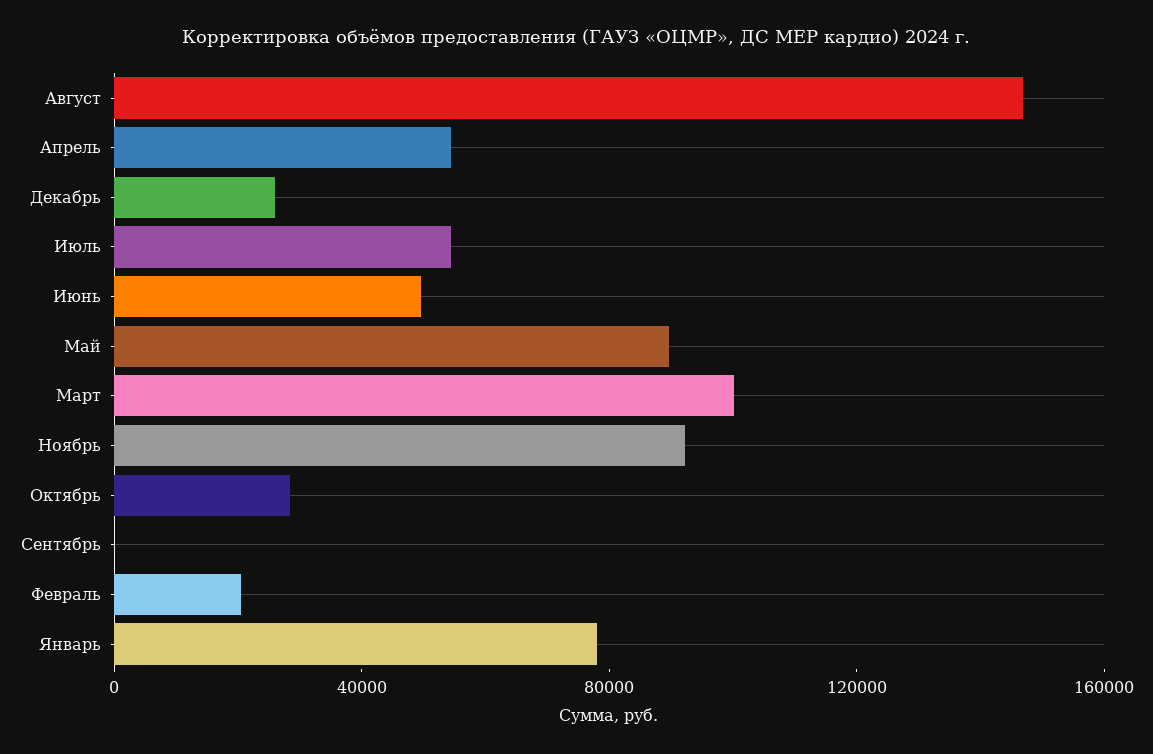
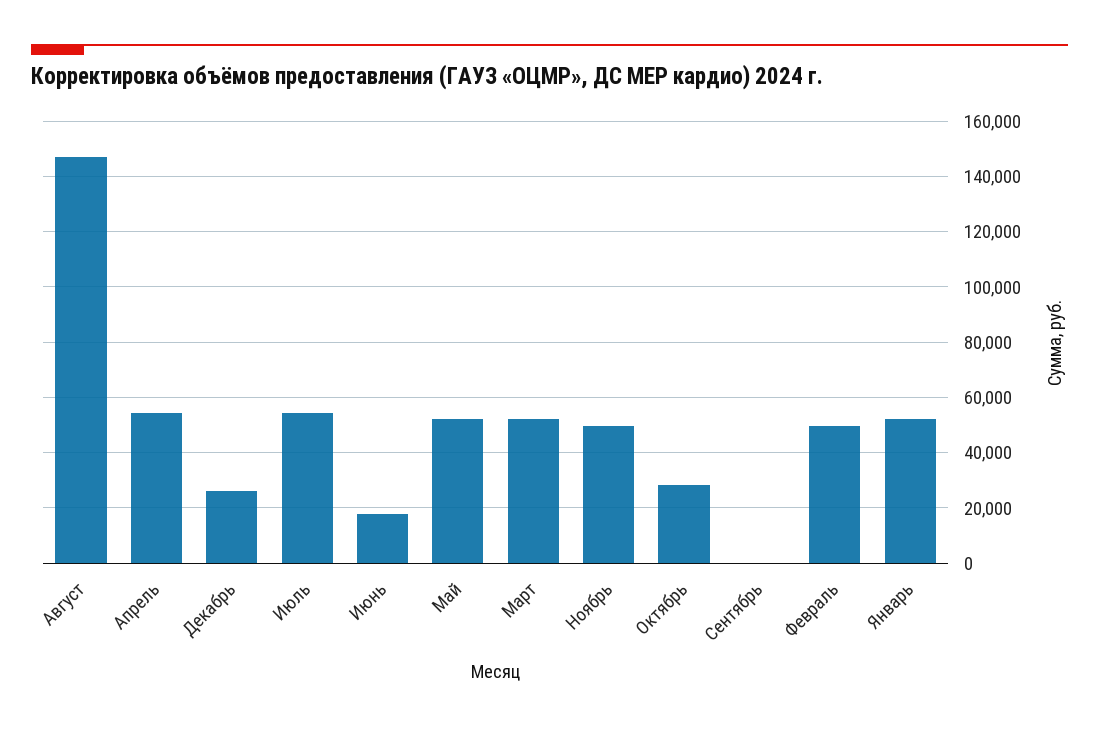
Июнь: 50000 -> 17500
Май: 90000 -> 52500
Март: 100000 -> 52500
Ноябрь: 90000 -> 50000
Февраль: 20000 -> 50000
Январь: 80000 -> 52500

